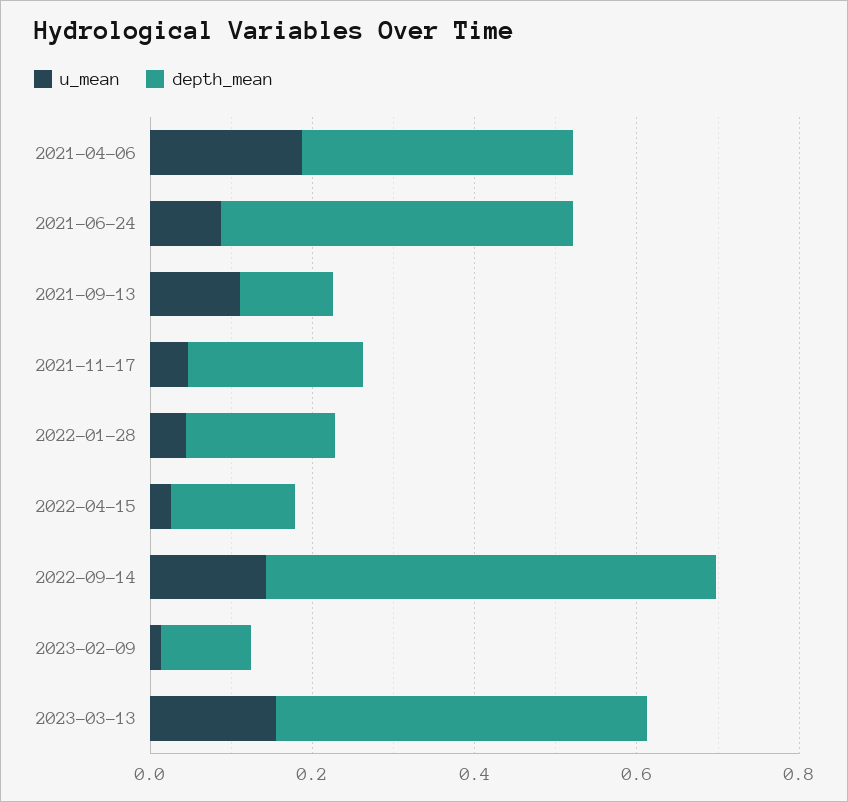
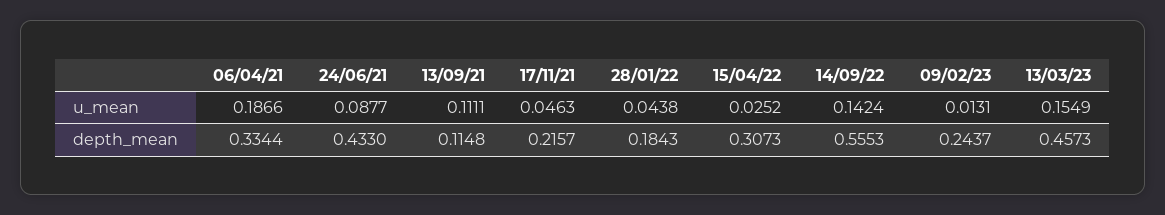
depth_mean, 2022-04-15: 0.15 -> 0.3073
depth_mean, 2023-02-09: 0.1 -> 0.2437

